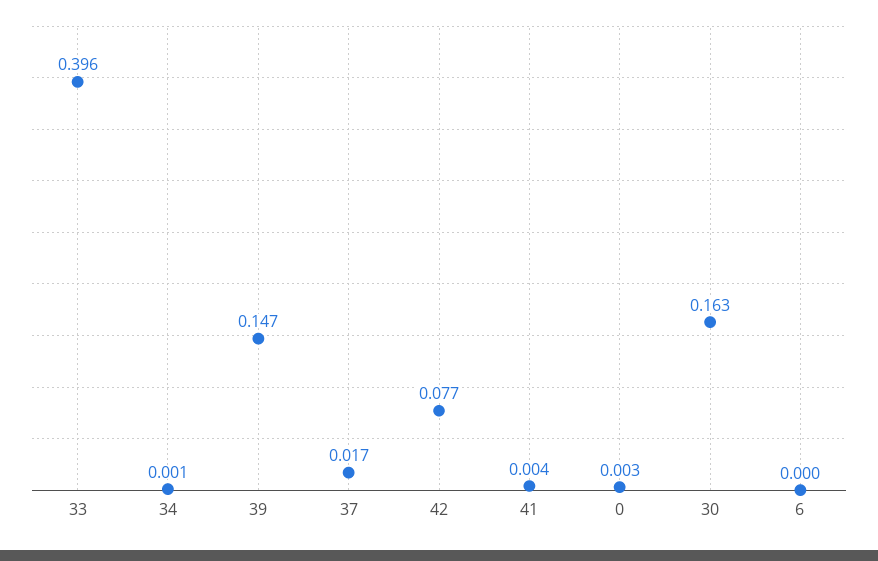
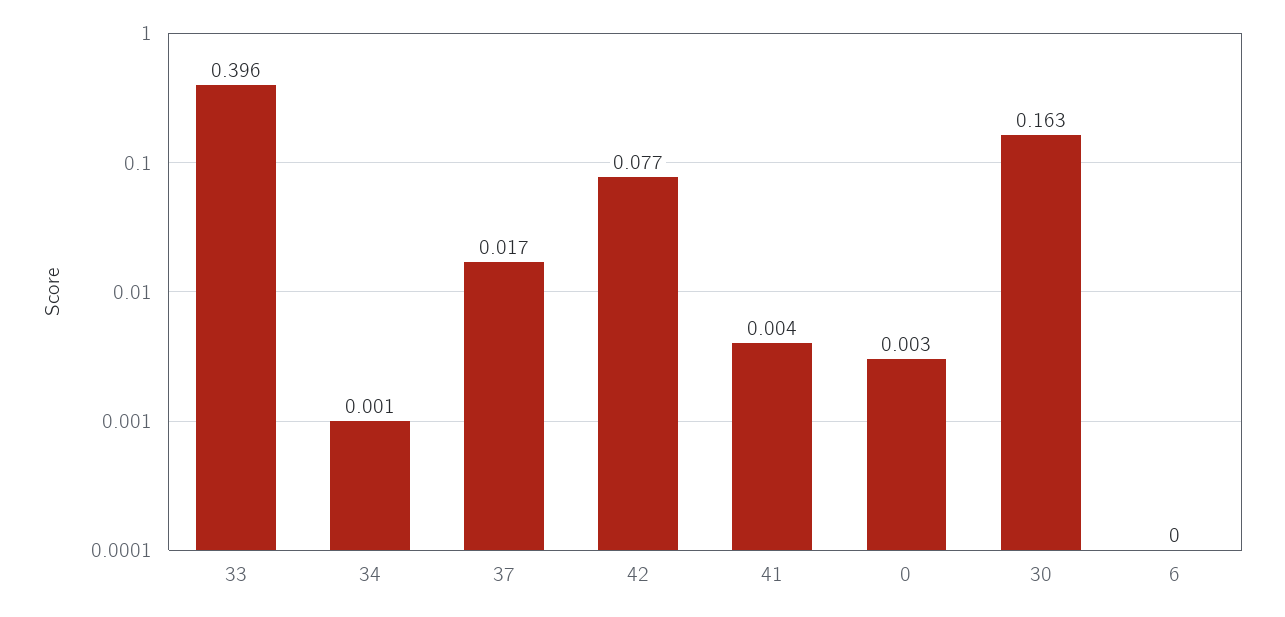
39: 0.147 -> none

